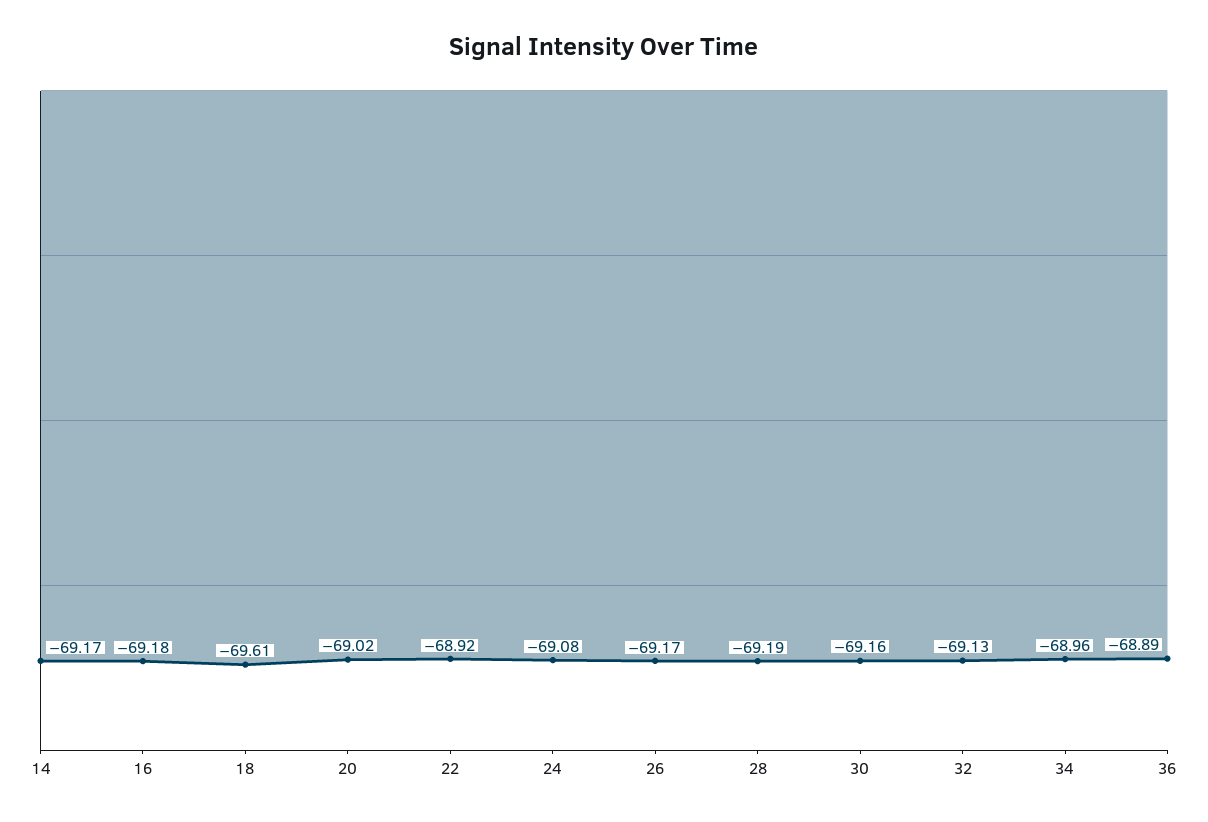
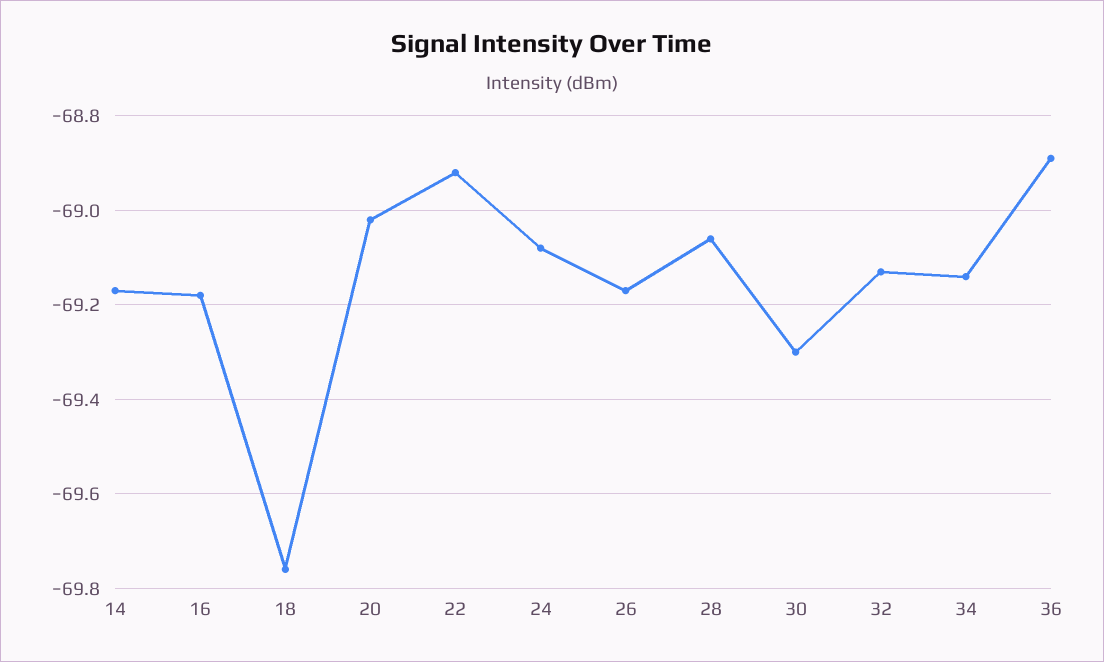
18: -69.61 -> -69.75
28: -69.19 -> -69.05
30: -69.16 -> -69.3
34: -68.96 -> -69.15

